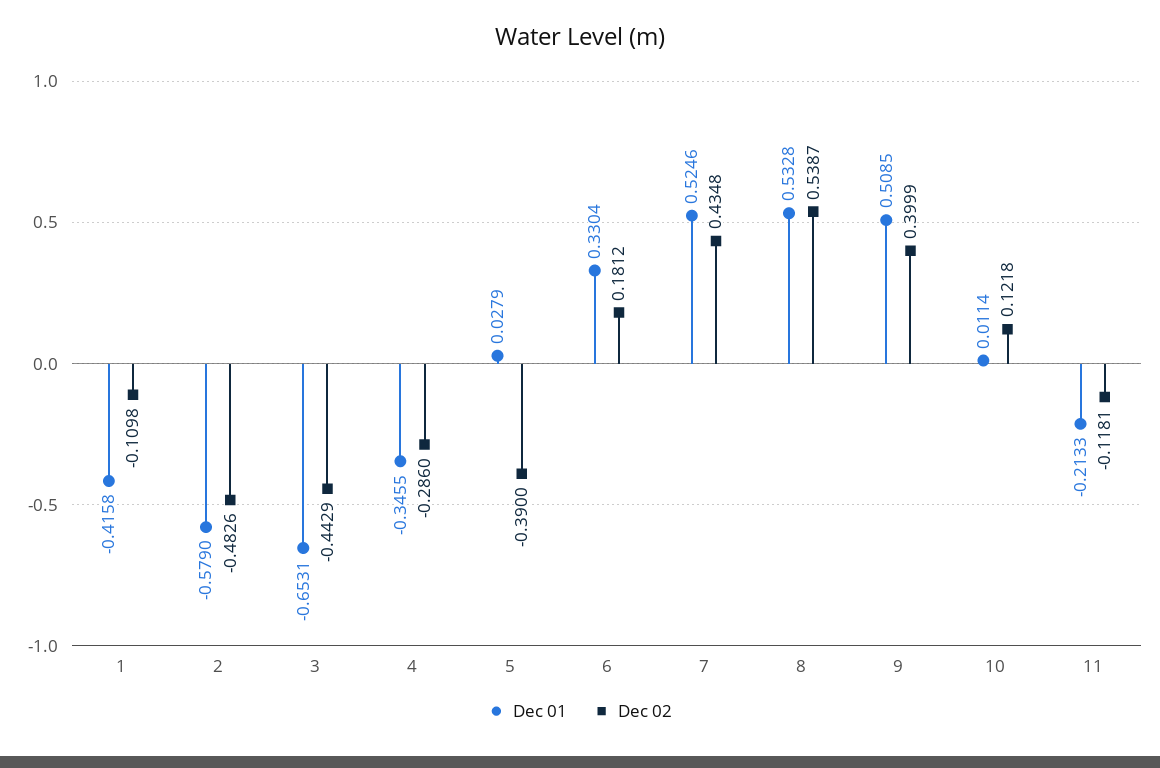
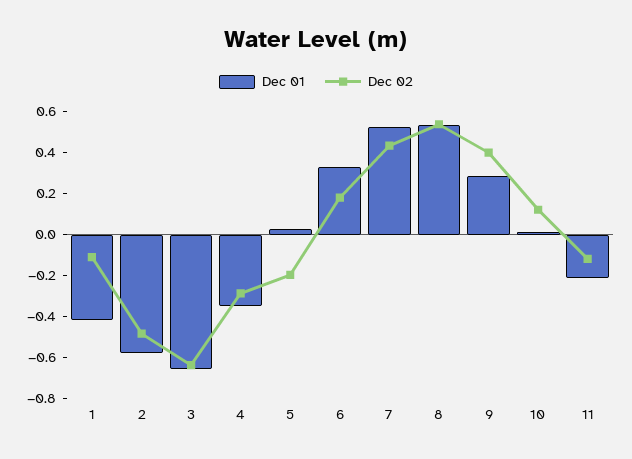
Dec 02, 3: -0.4429 -> -0.65
Dec 02, 5: -0.39 -> -0.2
Dec 01, 9: 0.5085 -> 0.3

